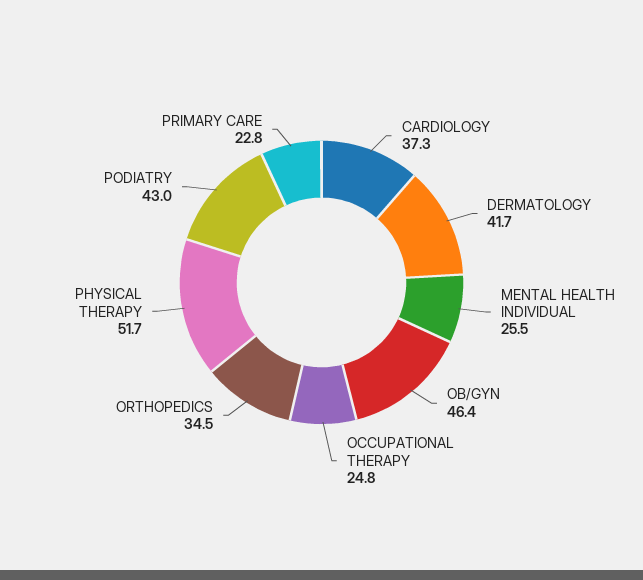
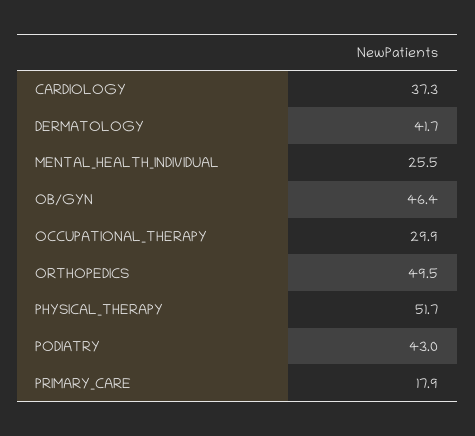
OCCUPATIONAL THERAPY: 24.8 -> 29.9
ORTHOPEDICS: 34.5 -> 49.5
PRIMARY CARE: 22.8 -> 17.9

